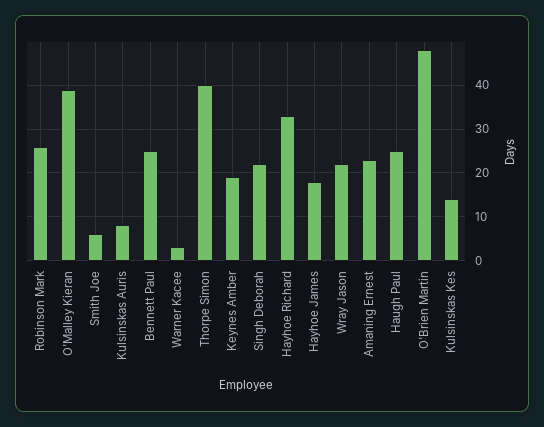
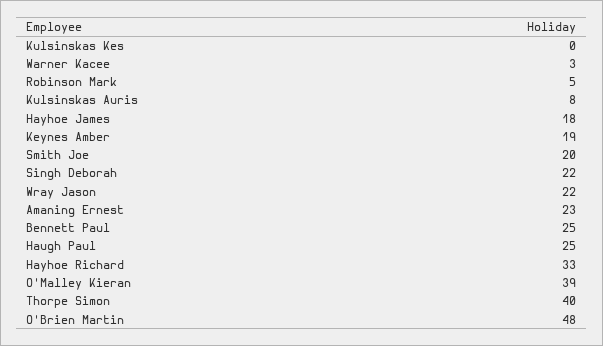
Robinson Mark: 25 -> 5
Smith Joe: 5 -> 20
Kulsinskas Kes: 15 -> 0

